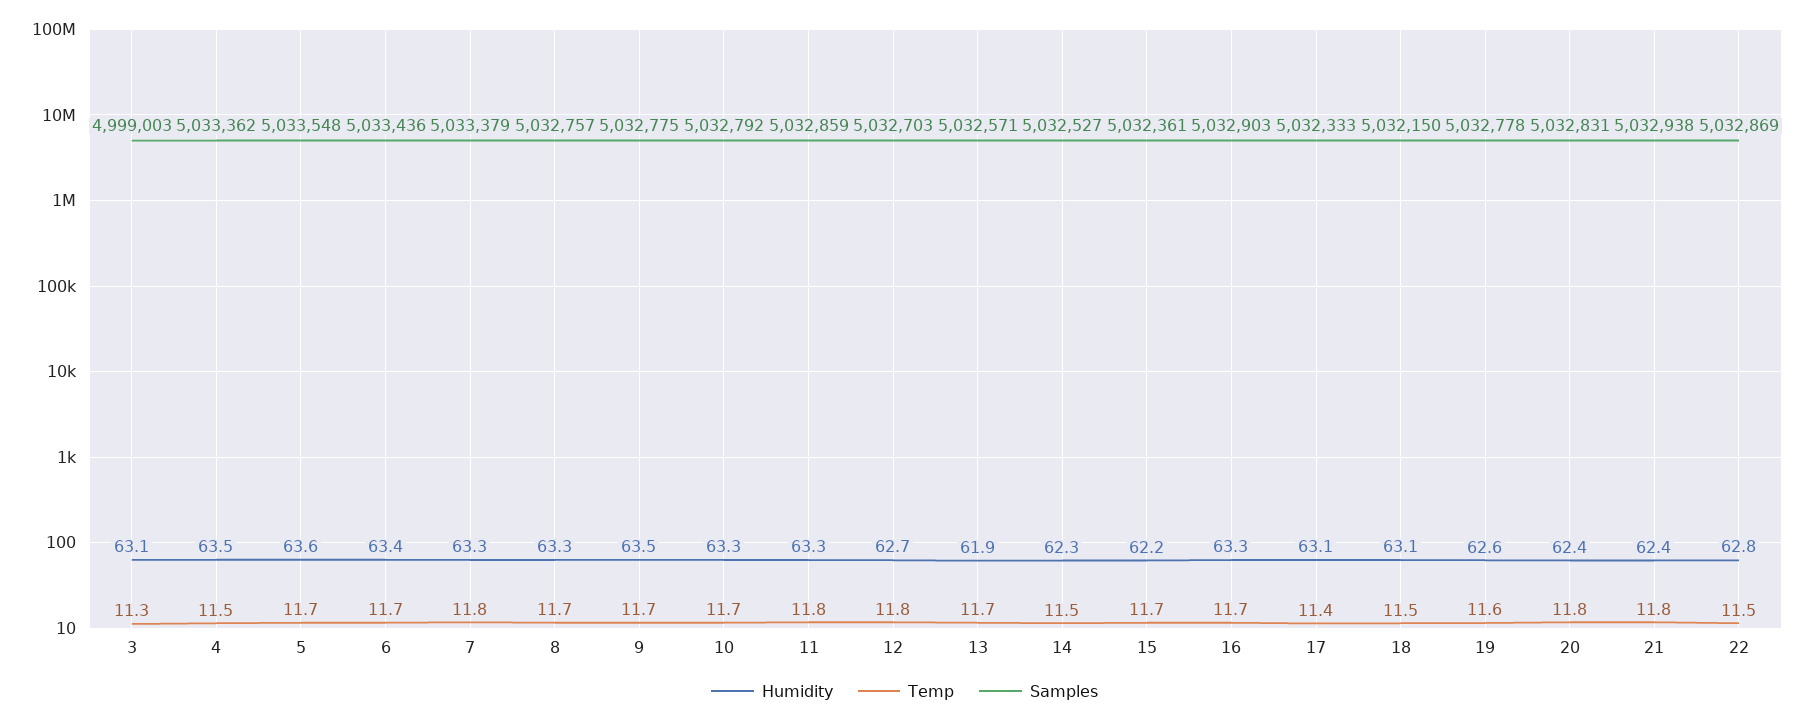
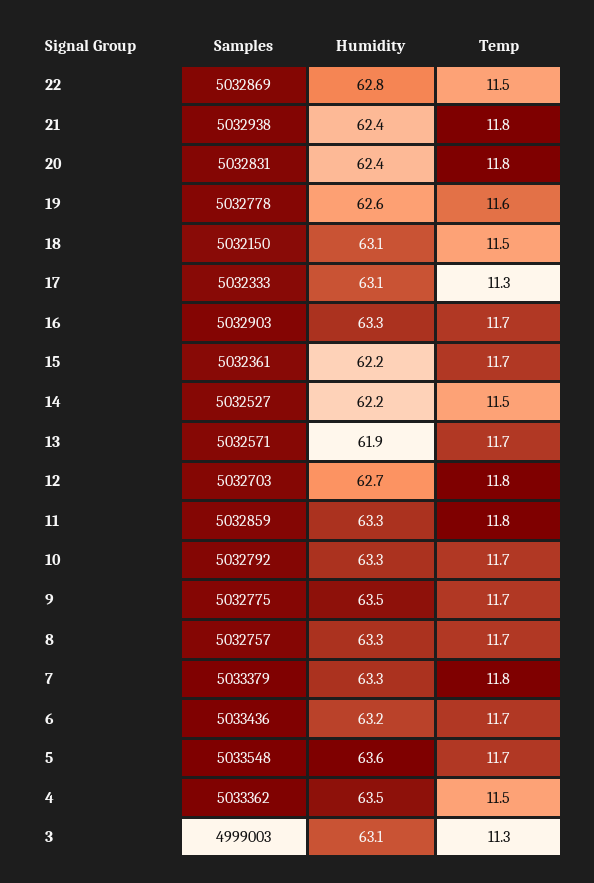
Humidity, 6: 63.4 -> 63.2
Humidity, 14: 62.3 -> 62.2
Temp, 17: 11.4 -> 11.3

